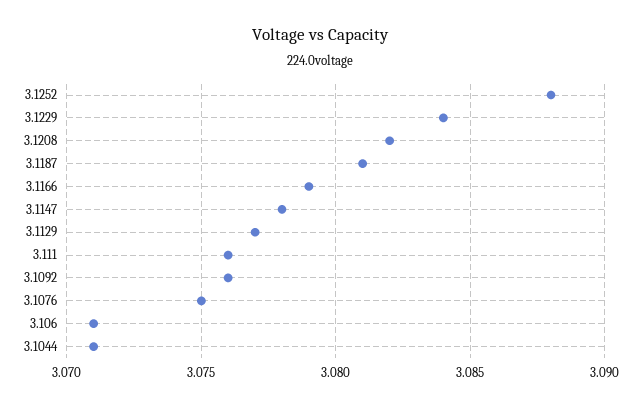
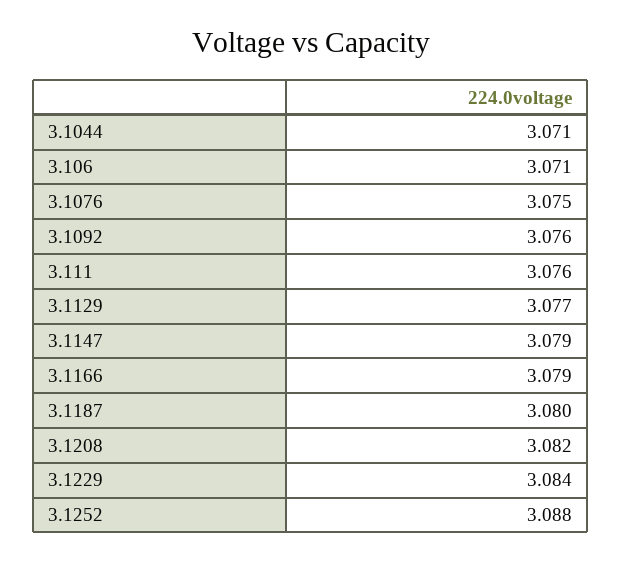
3.1187: 3.081 -> 3.08
3.1147: 3.078 -> 3.079

